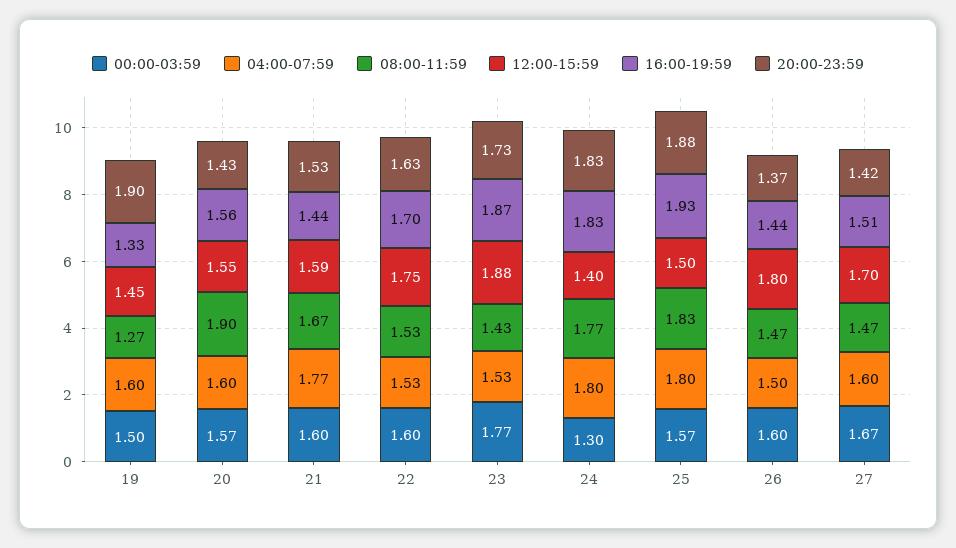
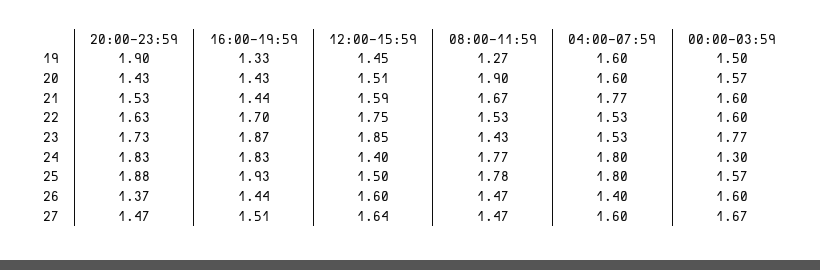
12:00-15:59, 20: 1.55 -> 1.51
16:00-19:59, 20: 1.56 -> 1.43
12:00-15:59, 23: 1.88 -> 1.85
08:00-11:59, 25: 1.83 -> 1.78
04:00-07:59, 26: 1.5 -> 1.4
12:00-15:59, 26: 1.8 -> 1.6
12:00-15:59, 27: 1.7 -> 1.64
20:00-23:59, 27: 1.42 -> 1.47

